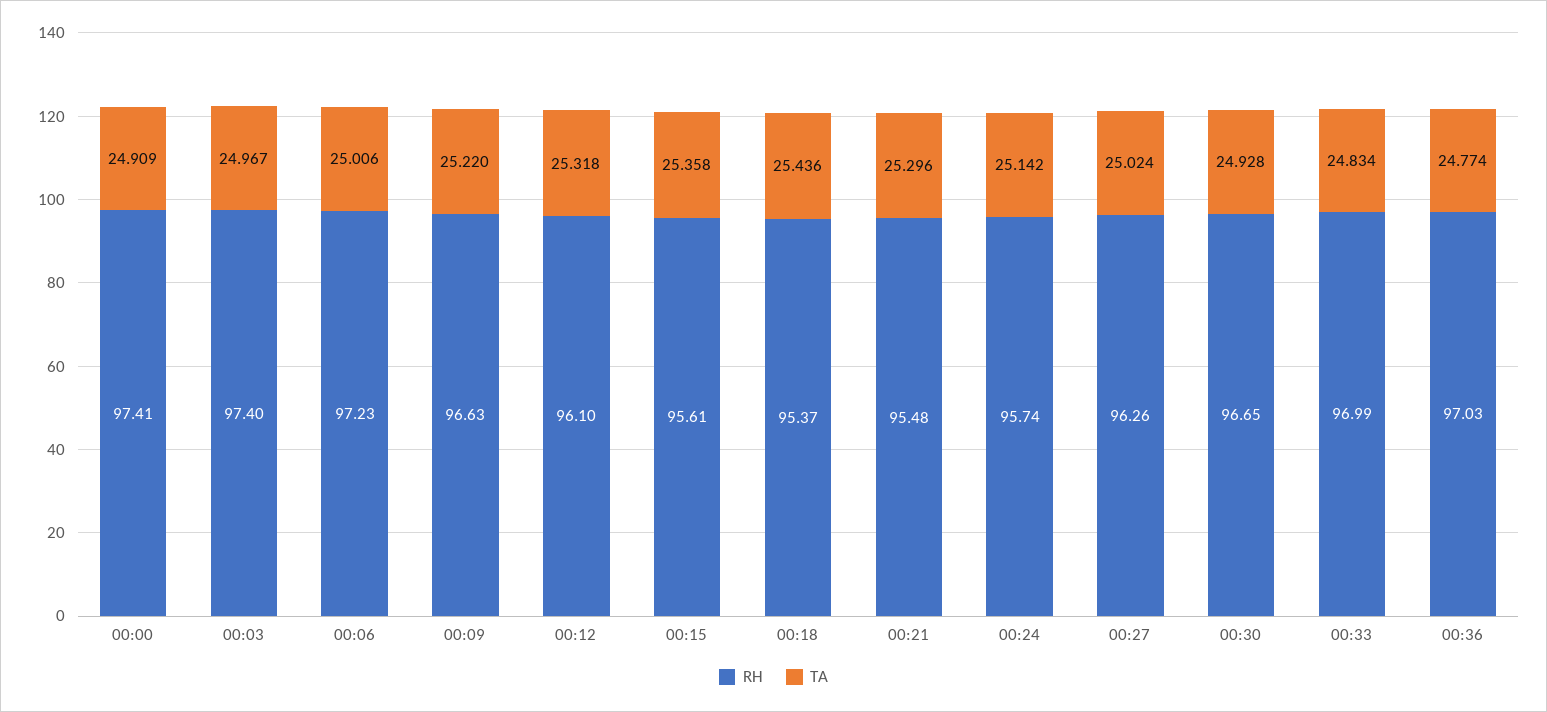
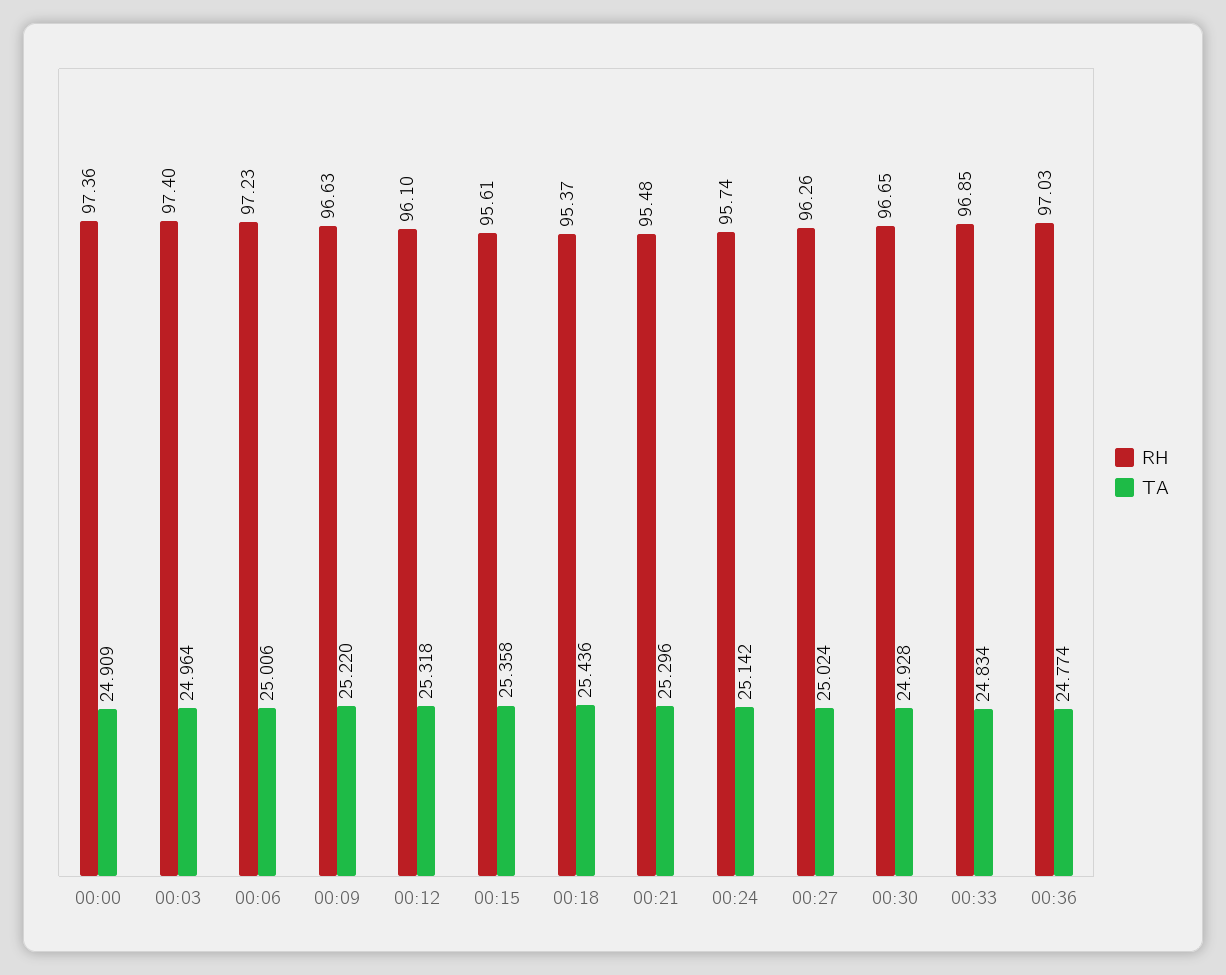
RH, 00:00: 97.41 -> 97.36
TA, 00:03: 24.967 -> 24.964
RH, 00:33: 96.99 -> 96.85

